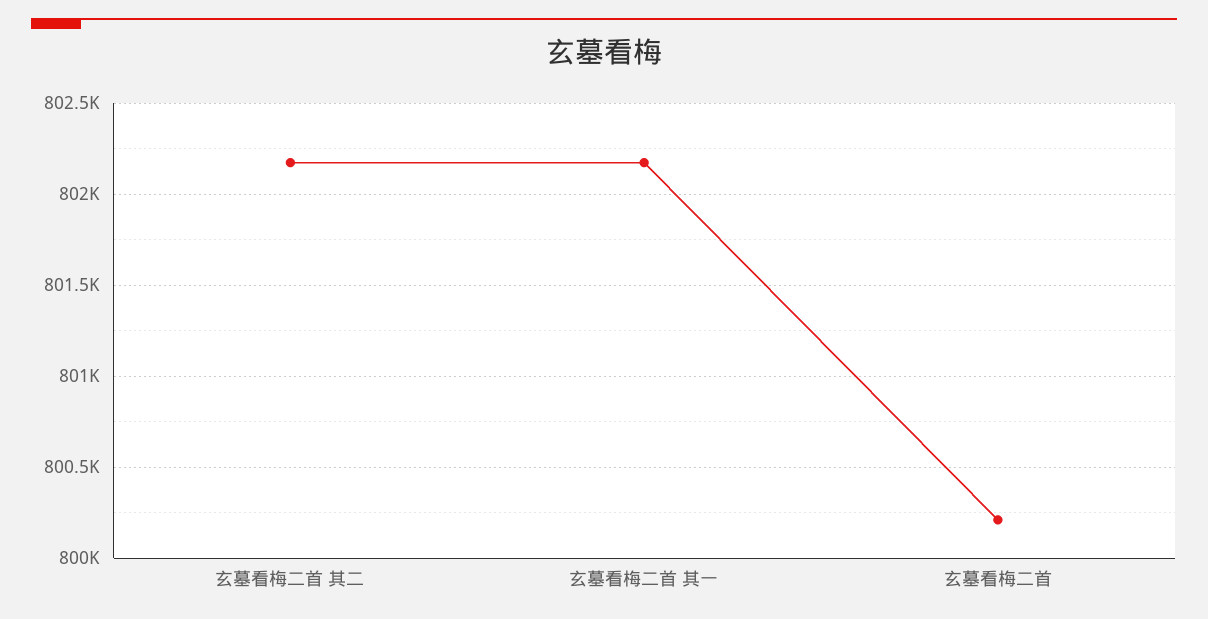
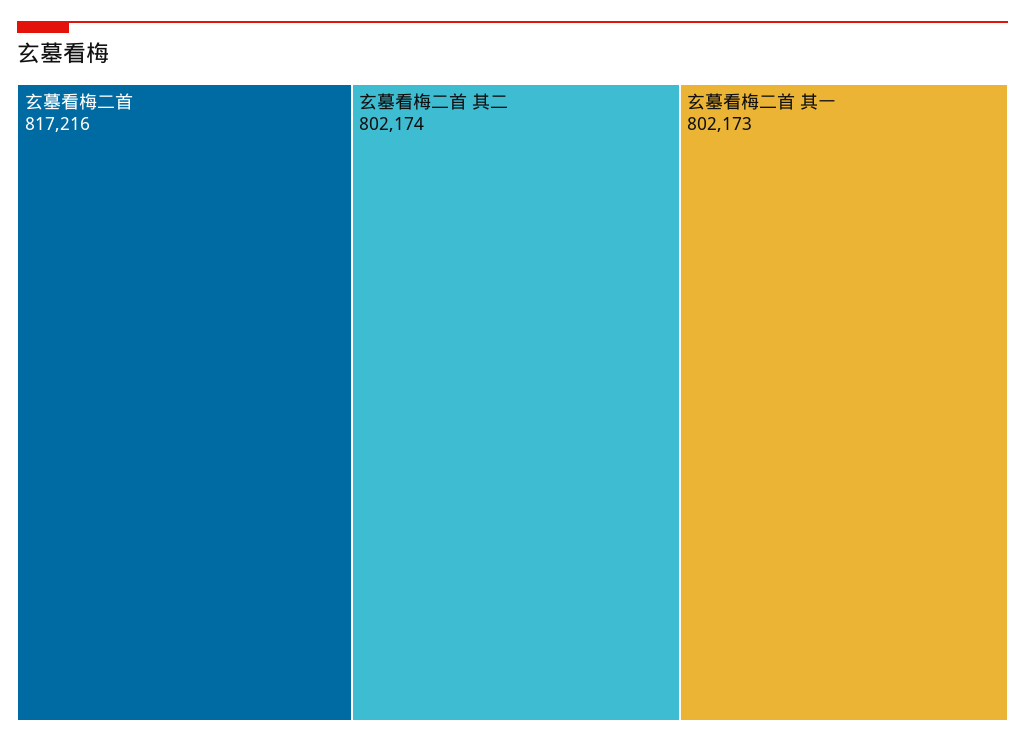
玄墓看梅二首: 800200 -> 817216

